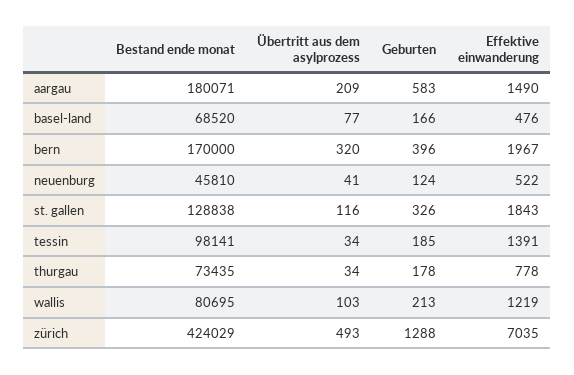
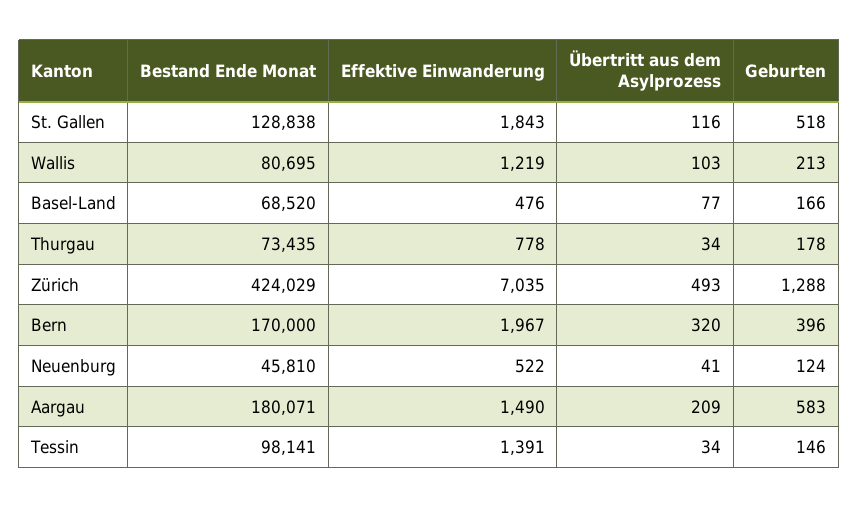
Geburten, st. gallen: 326 -> 518
Geburten, tessin: 185 -> 146

